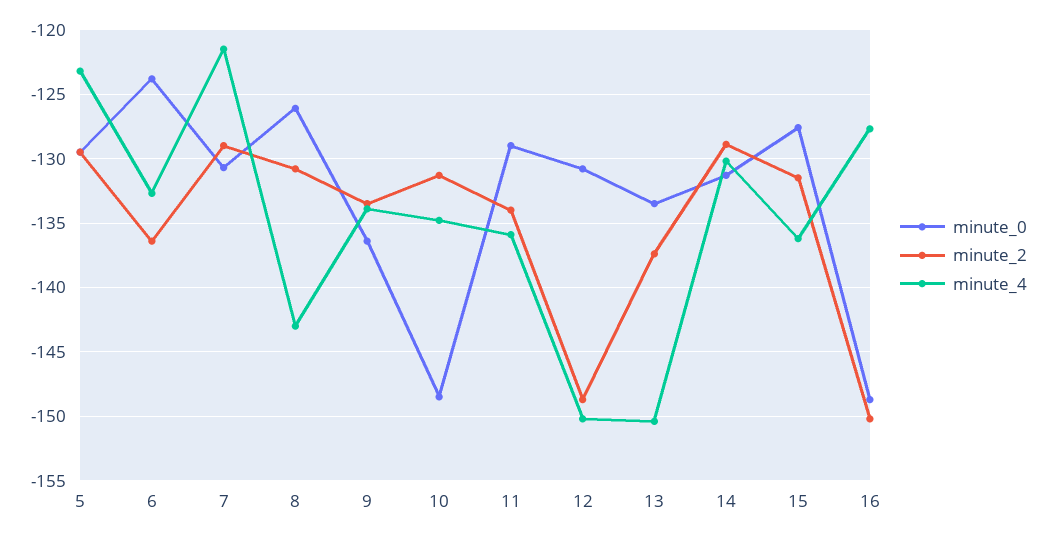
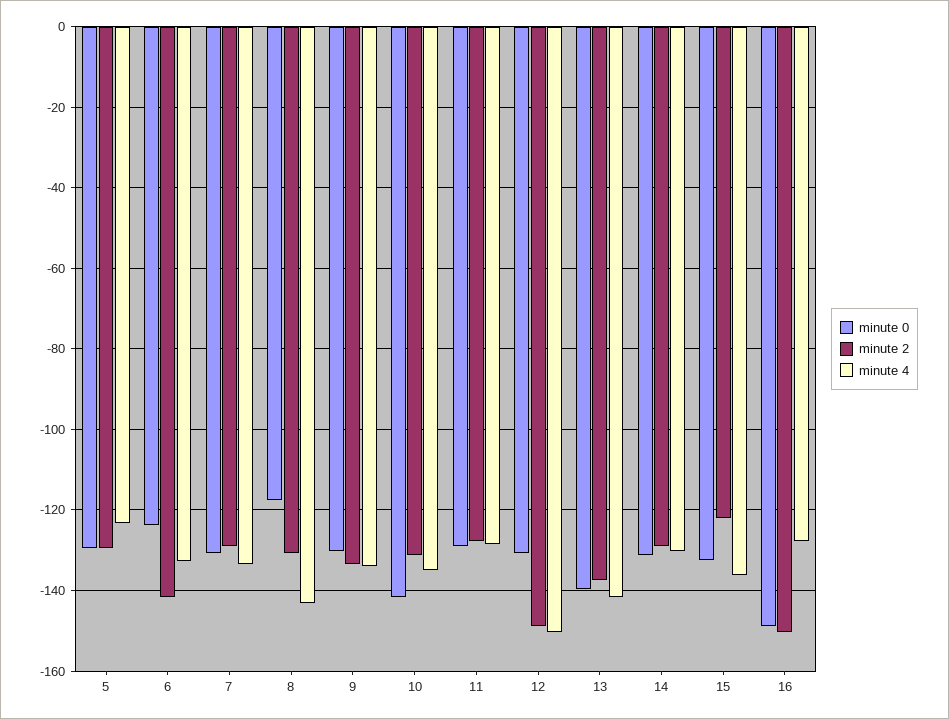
minute_2, 6: -136.5 -> -142
minute_4, 7: -121.5 -> -134
minute_0, 8: -126 -> -118
minute_0, 9: -136.5 -> -130
minute_0, 10: -148.5 -> -142
minute_2, 11: -134 -> -128
minute_4, 11: -136 -> -128
minute_0, 13: -133.5 -> -140
minute_4, 13: -150.5 -> -142
minute_0, 15: -127.5 -> -132
minute_2, 15: -131.5 -> -122

